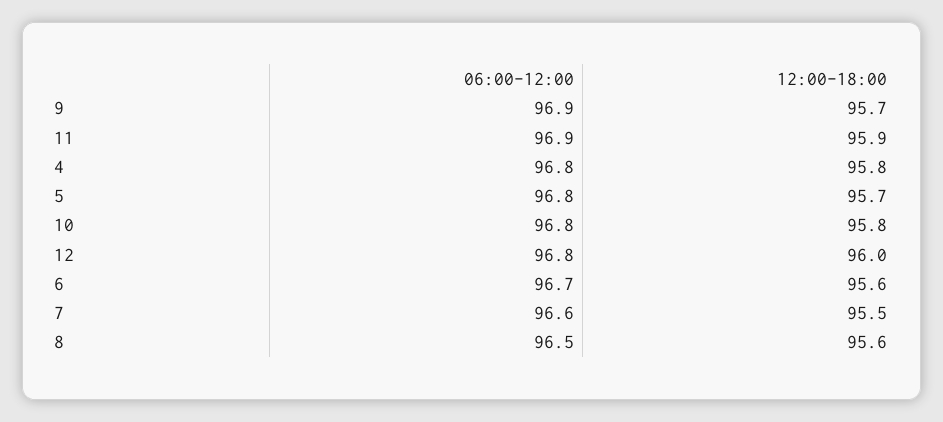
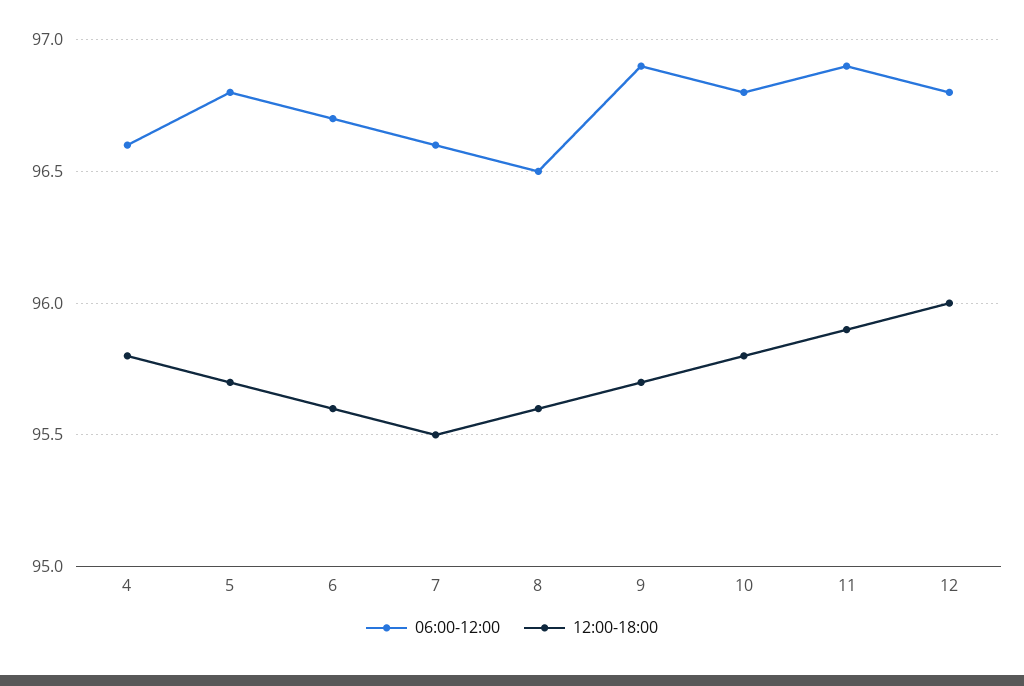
06:00-12:00, 4: 96.8 -> 96.6

